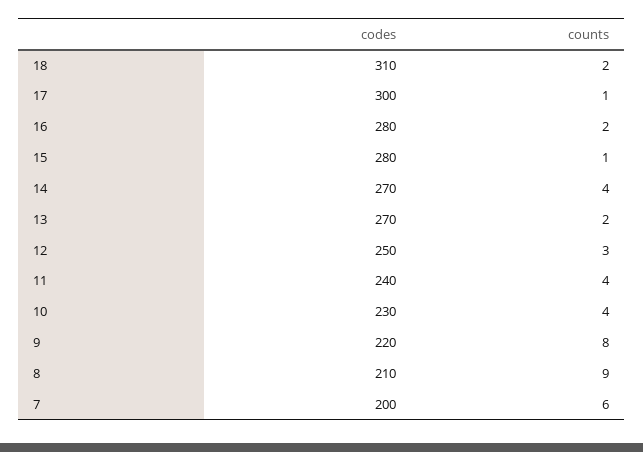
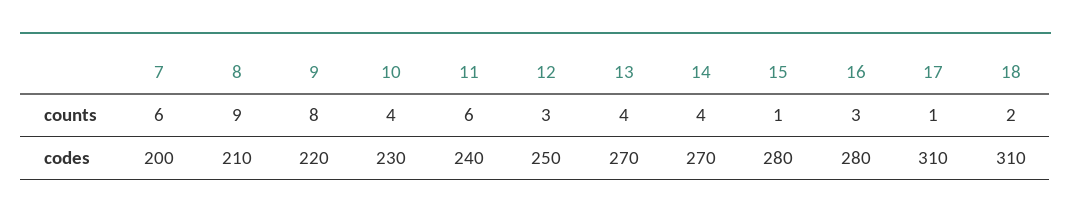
codes, 17: 300 -> 310
counts, 16: 2 -> 3
counts, 13: 2 -> 4
counts, 11: 4 -> 6

